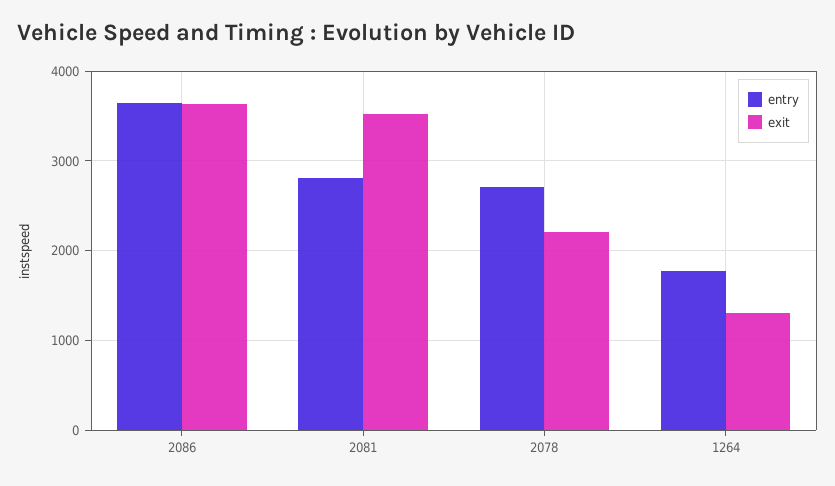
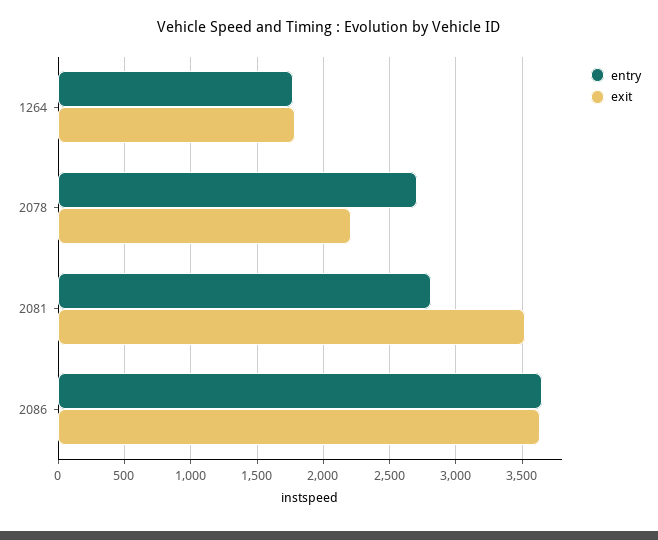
exit, 1264: 1300 -> 1800

